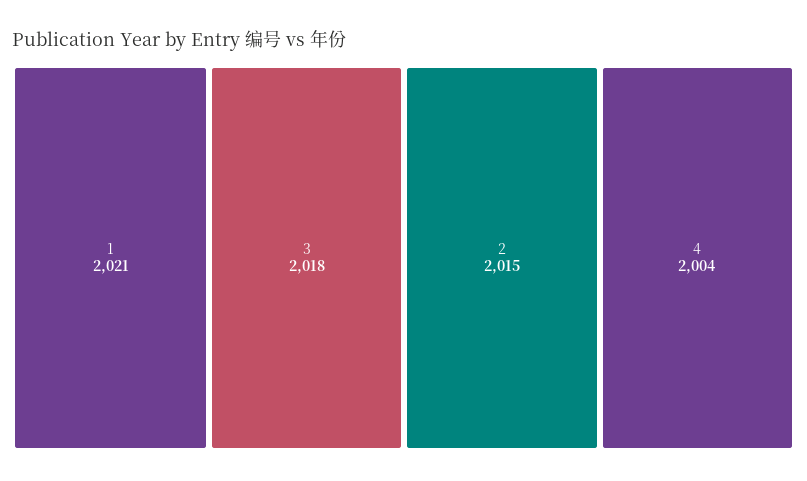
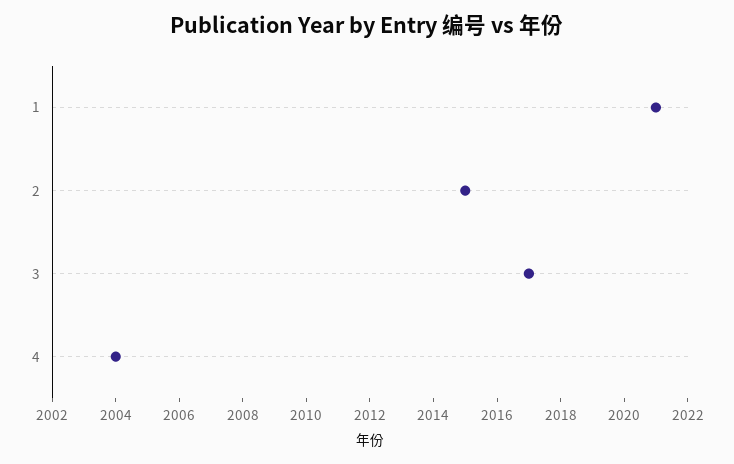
3: 2018 -> 2017

